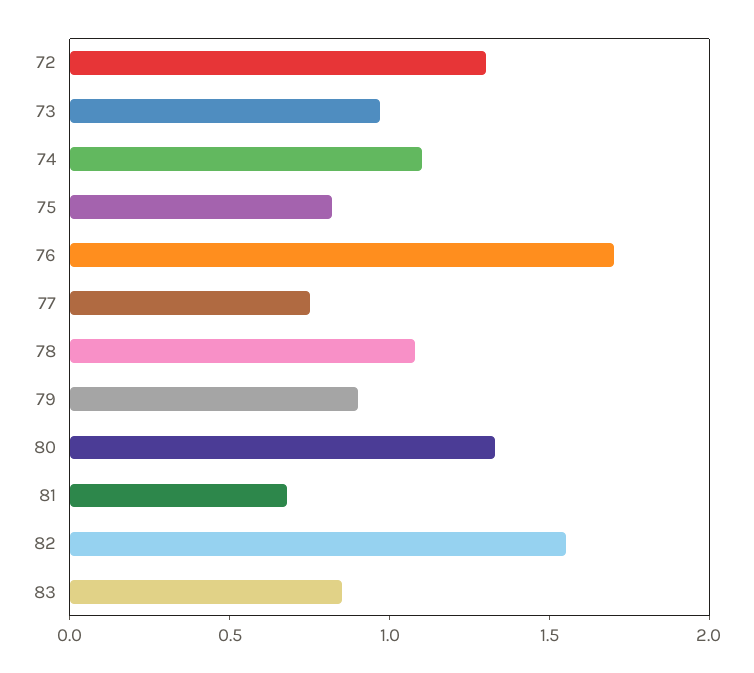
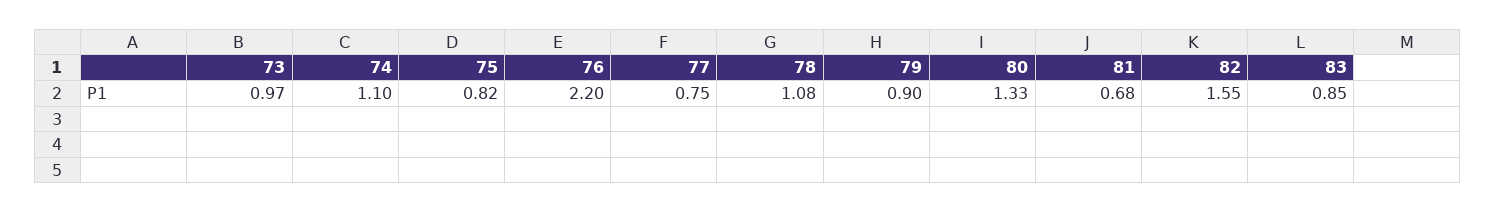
72: 1.3 -> none
76: 1.7 -> 2.2

